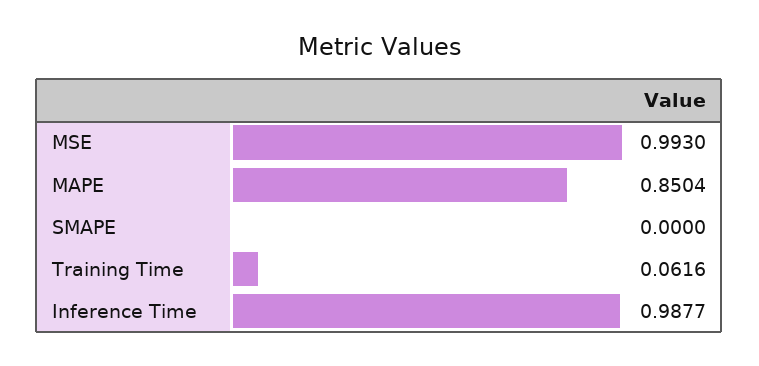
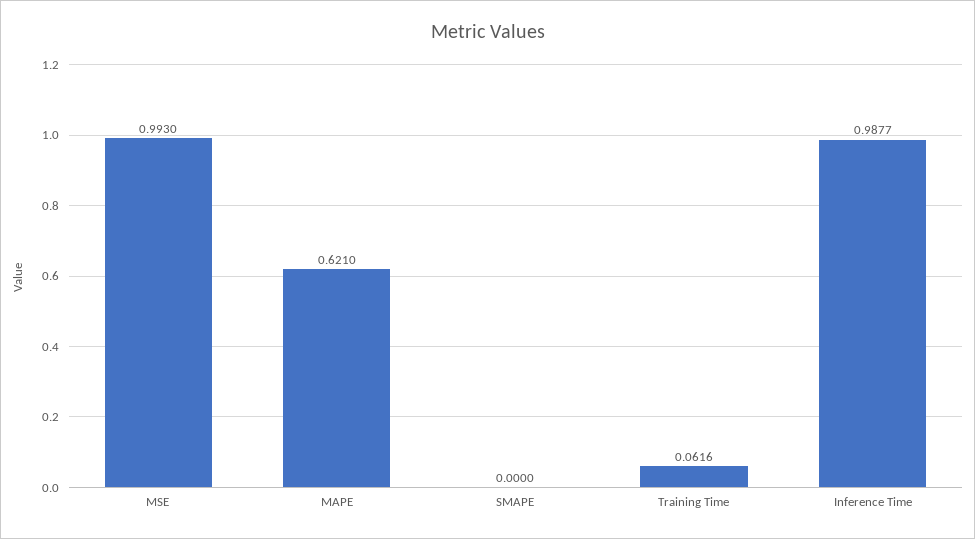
MAPE: 0.8504 -> 0.621

